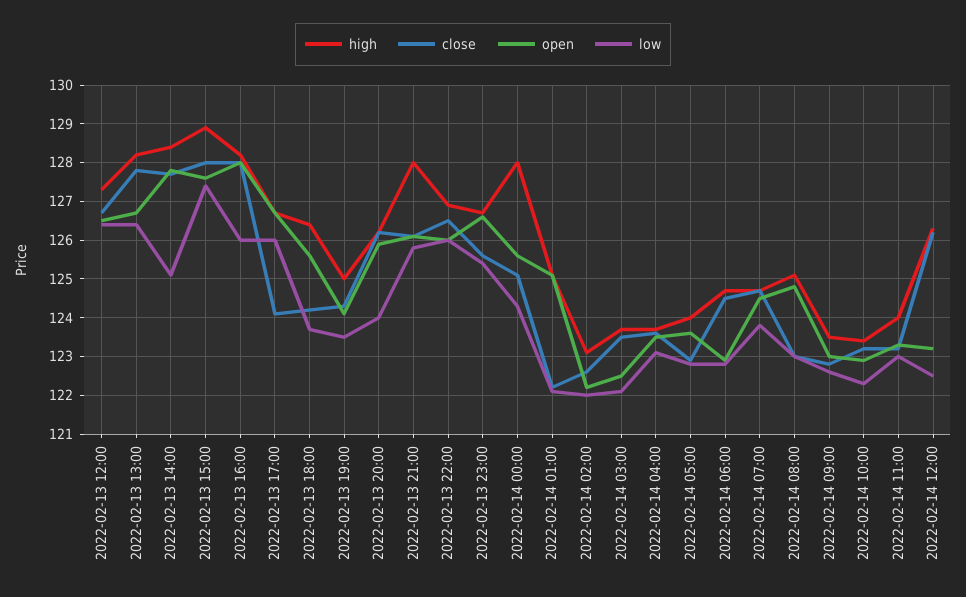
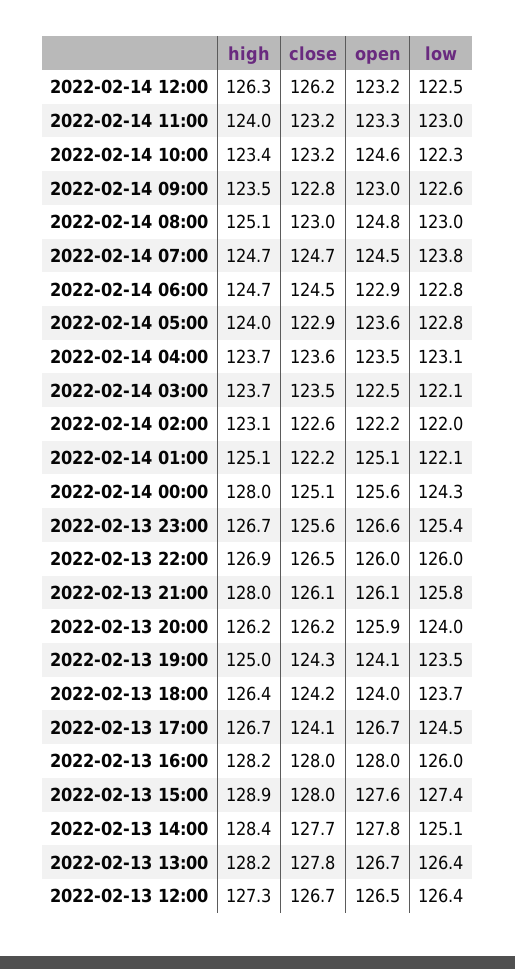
low, 2022-02-13 17:00: 126 -> 124.5
open, 2022-02-13 18:00: 125.5 -> 124
open, 2022-02-14 10:00: 123 -> 124.6

